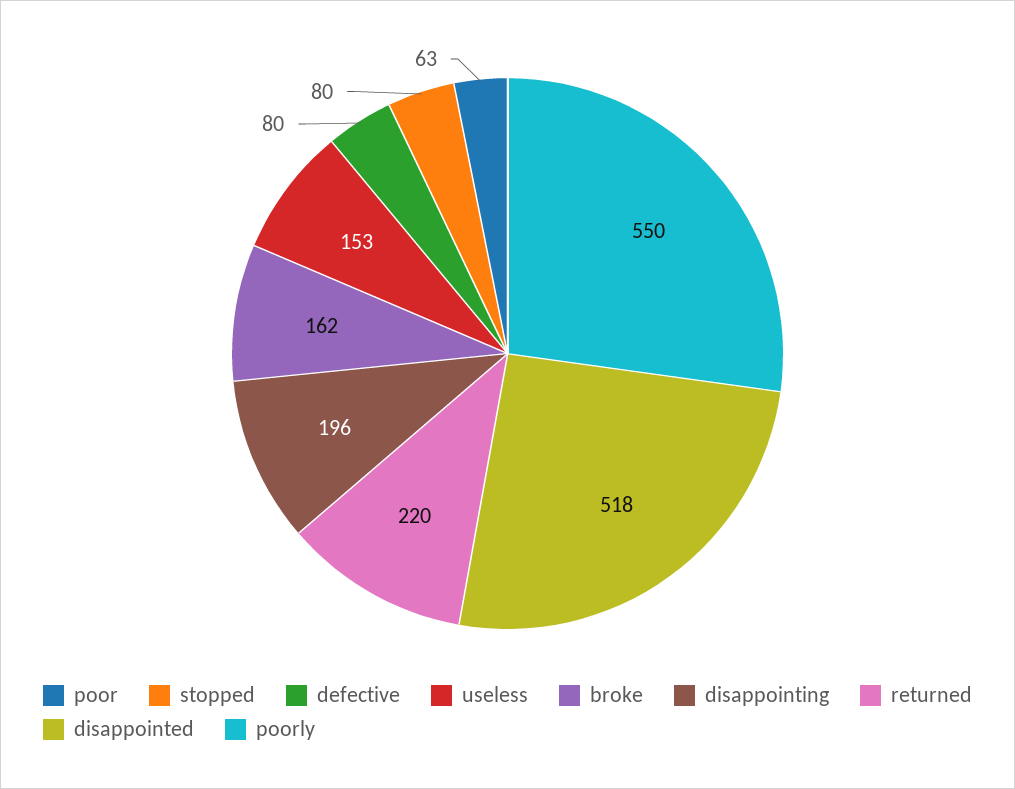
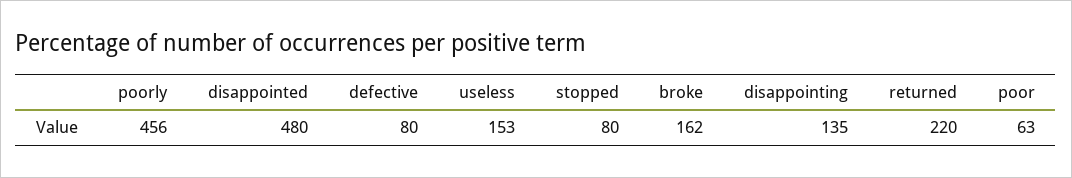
disappointing: 196 -> 135
disappointed: 518 -> 480
poorly: 550 -> 456

